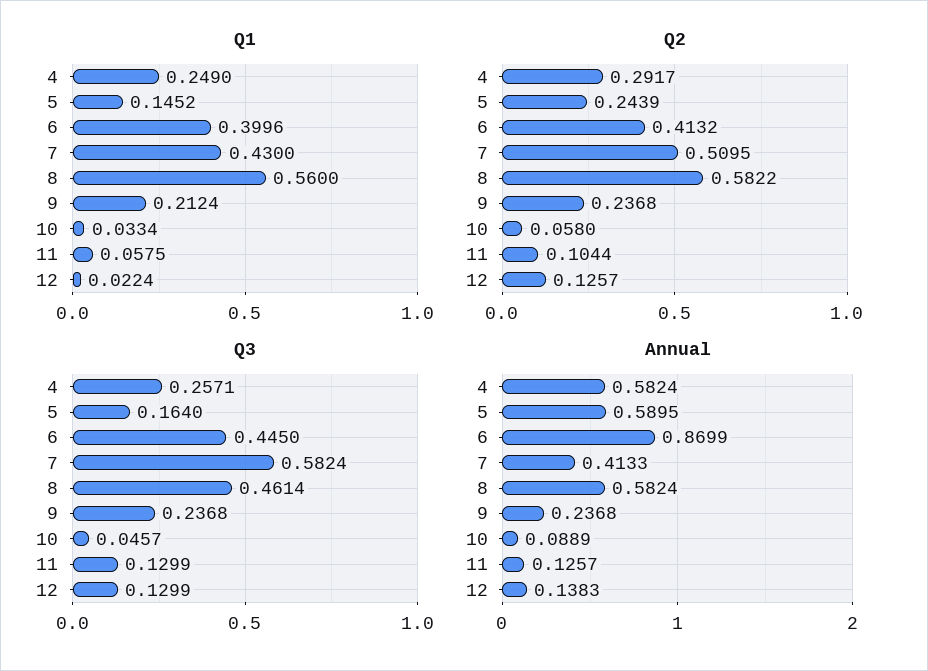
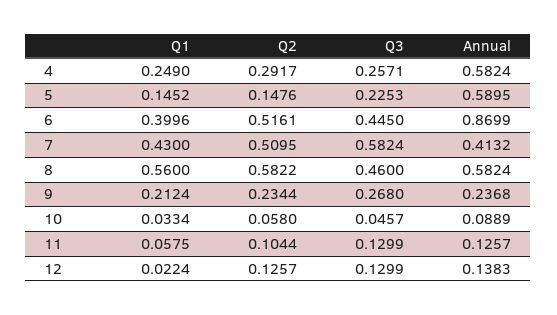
Q2, 5: 0.2439 -> 0.1476
Q2, 6: 0.4132 -> 0.5161
Q2, 9: 0.2368 -> 0.2344
Q3, 5: 0.164 -> 0.2253
Q3, 8: 0.4614 -> 0.46
Q3, 9: 0.2368 -> 0.268
Annual, 7: 0.4133 -> 0.4132

